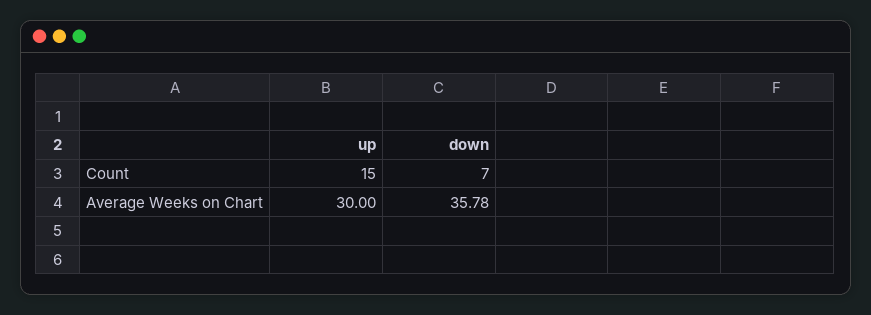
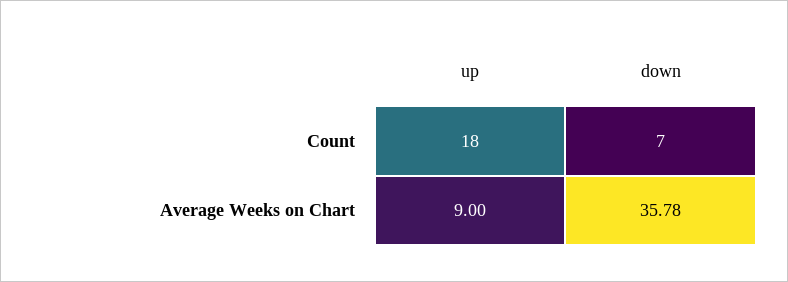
up, Count: 15 -> 18
up, Average Weeks on Chart: 30 -> 9

